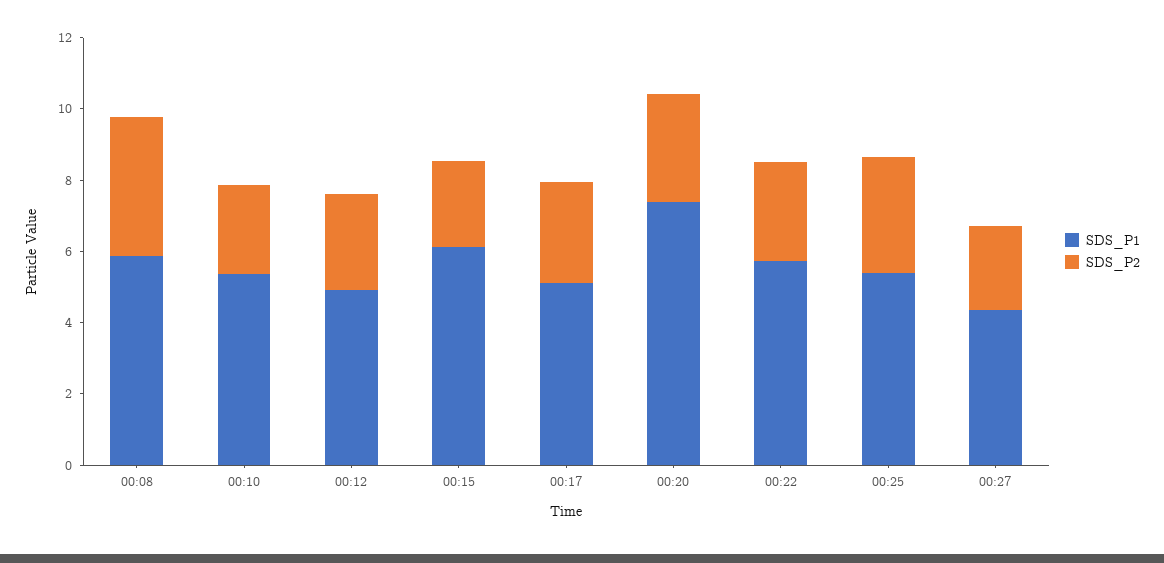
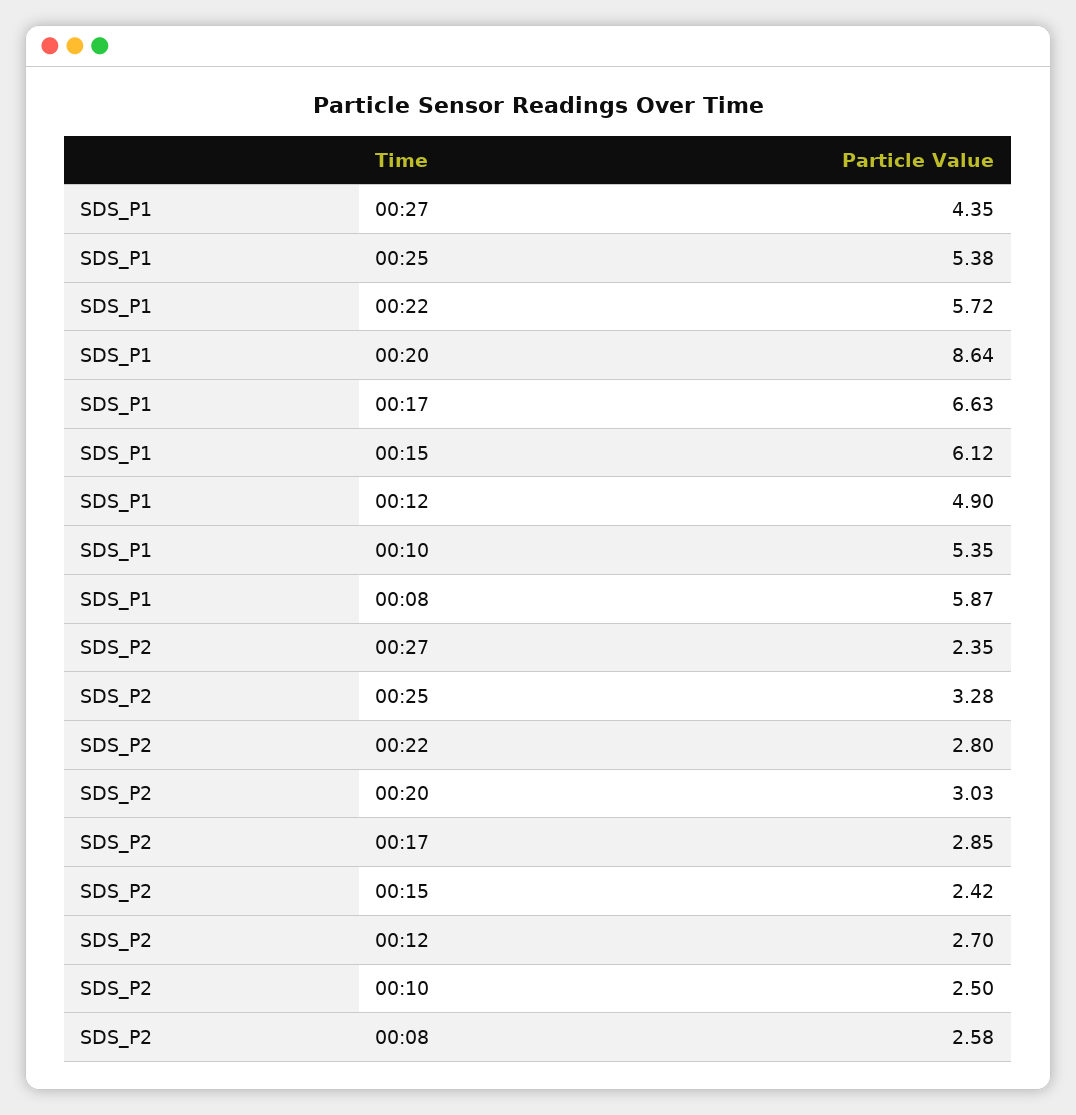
SDS_P2, 00:08: 4 -> 2.58
SDS_P1, 00:17: 5 -> 6.63
SDS_P1, 00:20: 7.5 -> 8.64

